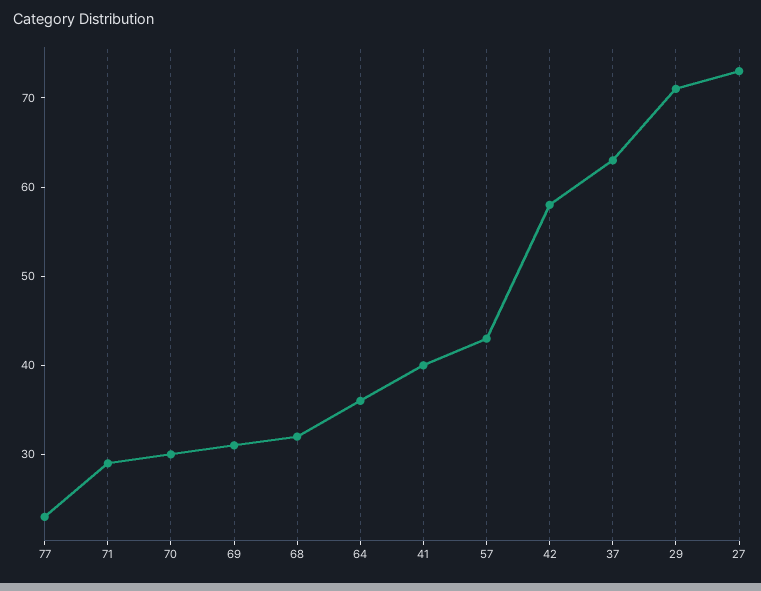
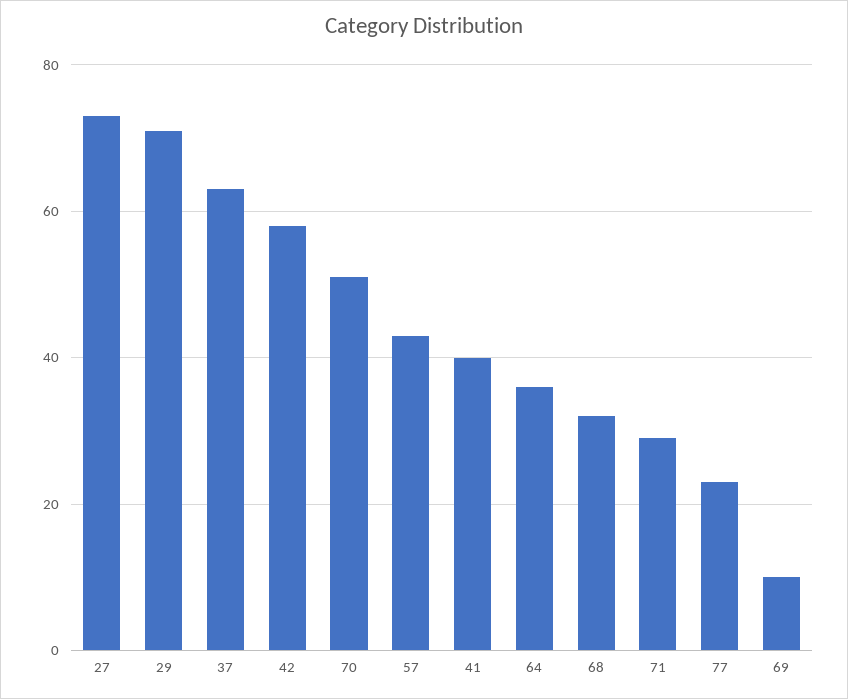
70: 30 -> 50
69: 31 -> 10

